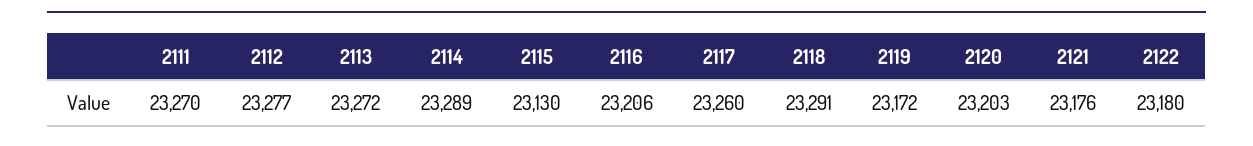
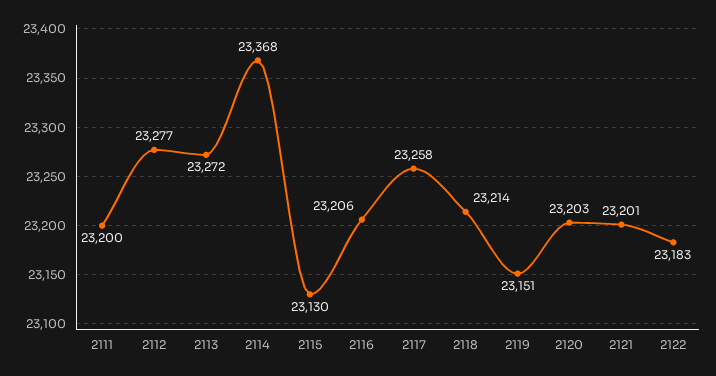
2111: 23270 -> 23200
2114: 23289 -> 23368
2117: 23260 -> 23258
2118: 23291 -> 23214
2119: 23172 -> 23151
2121: 23176 -> 23201
2122: 23180 -> 23183

